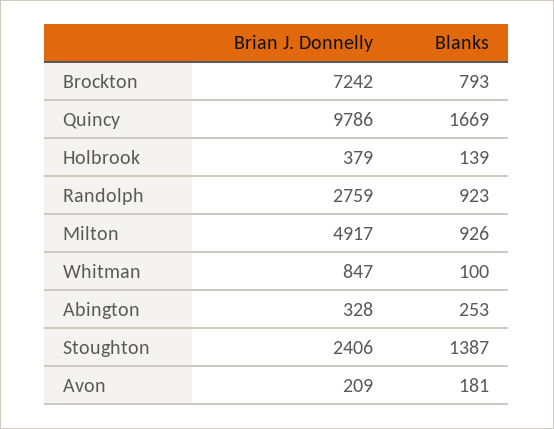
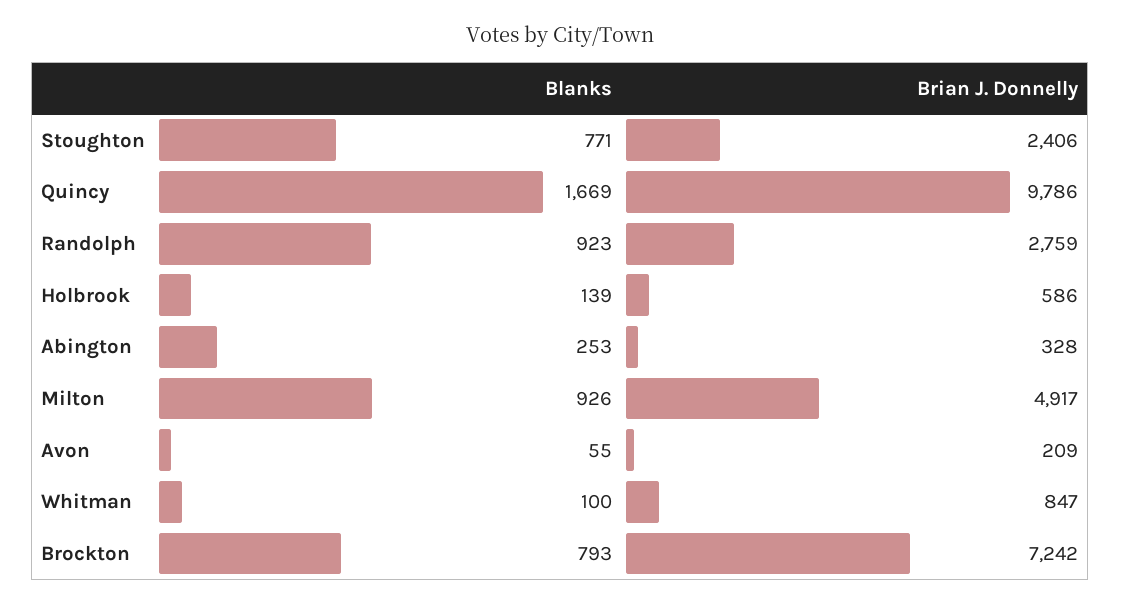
Brian J. Donnelly, Holbrook: 379 -> 586
Blanks, Stoughton: 1387 -> 771
Blanks, Avon: 181 -> 55

